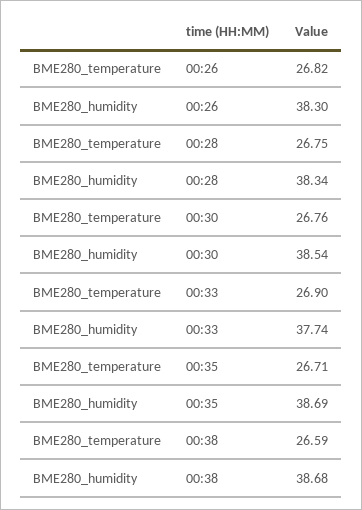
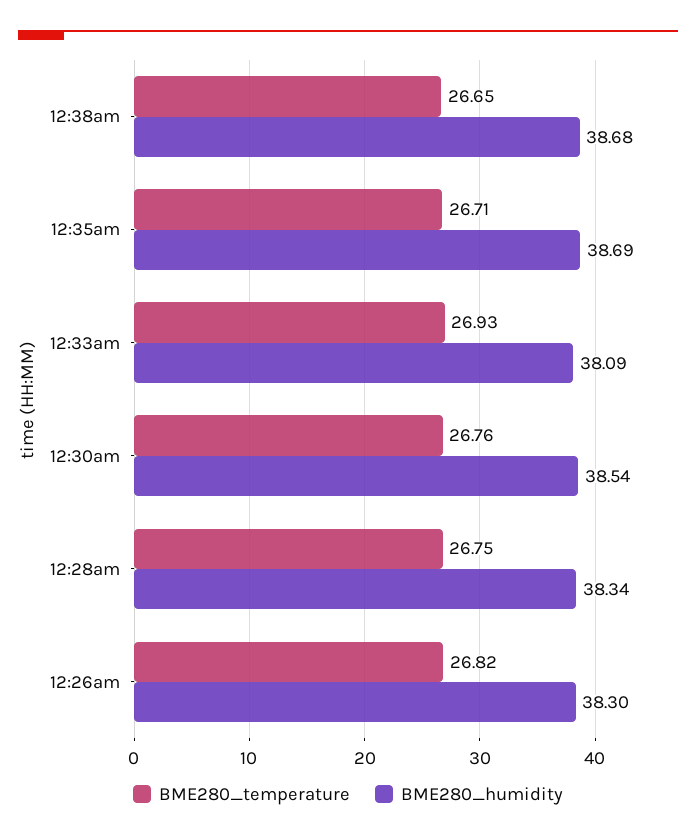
BME280_temperature, 00:33: 26.9 -> 26.93
BME280_humidity, 00:33: 37.74 -> 38.09
BME280_temperature, 00:38: 26.59 -> 26.65

